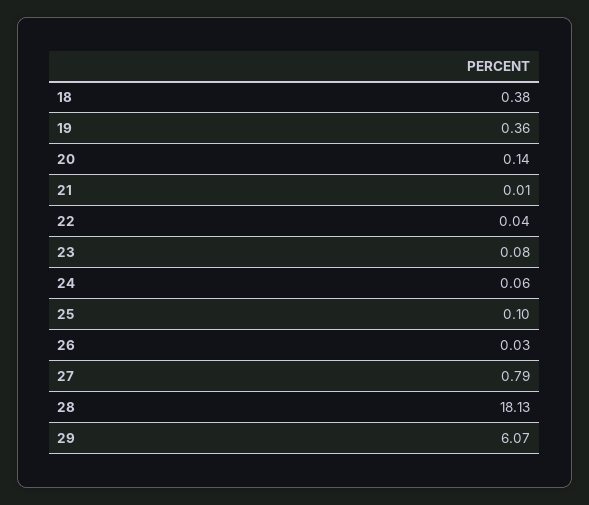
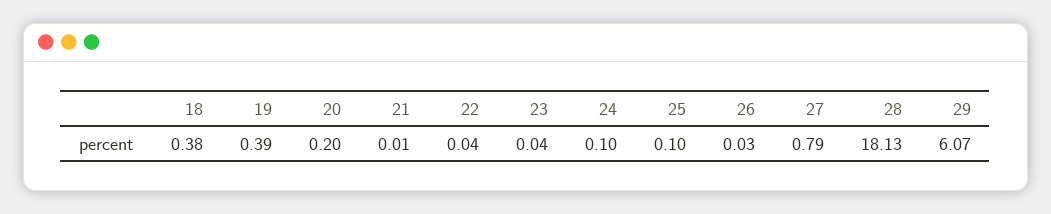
19: 0.36 -> 0.39
20: 0.14 -> 0.2
23: 0.08 -> 0.04
24: 0.06 -> 0.1

